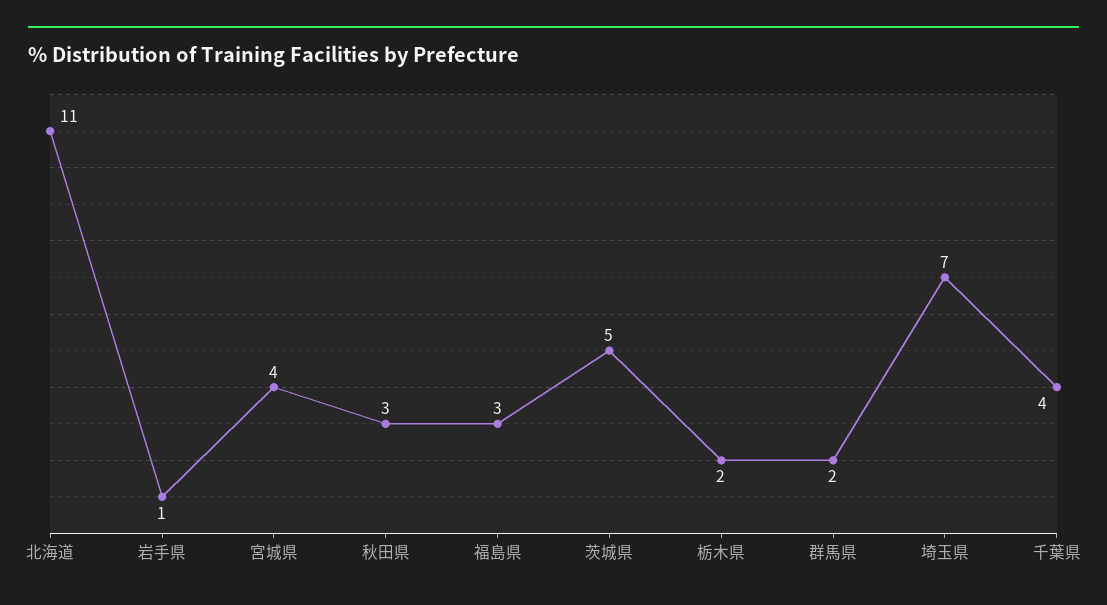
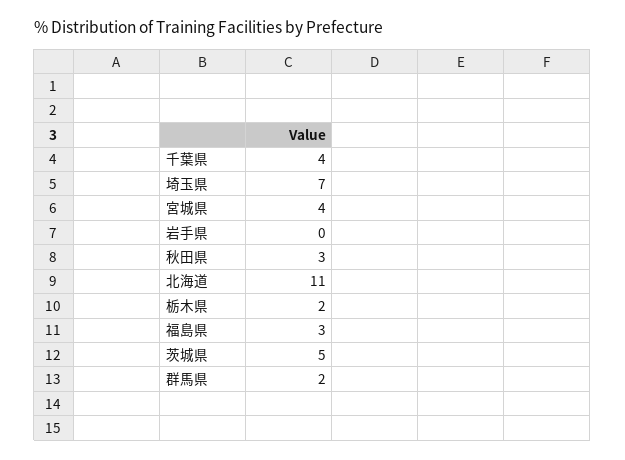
岩手県: 1 -> 0

